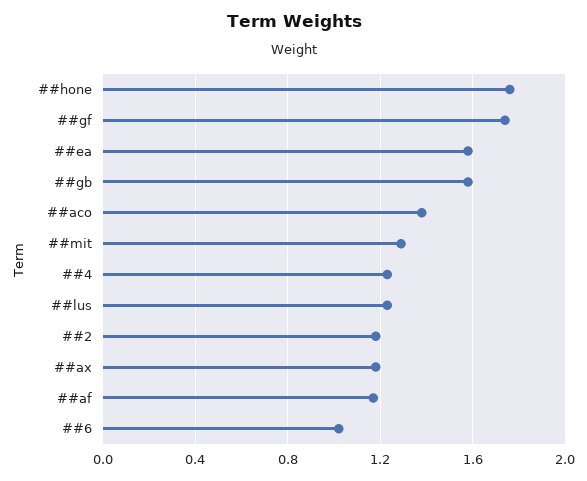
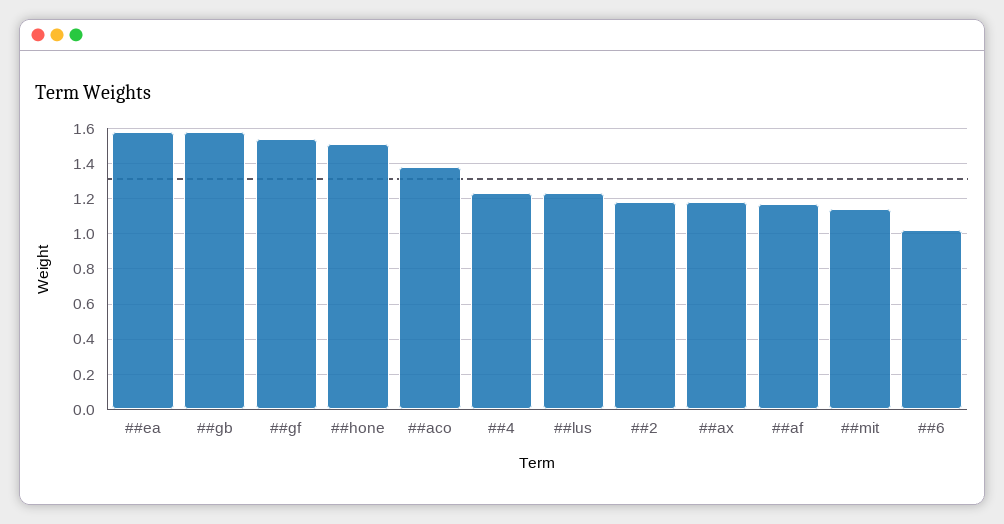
##hone: 1.75 -> 1.5
##gf: 1.75 -> 1.55
##mit: 1.3 -> 1.15

